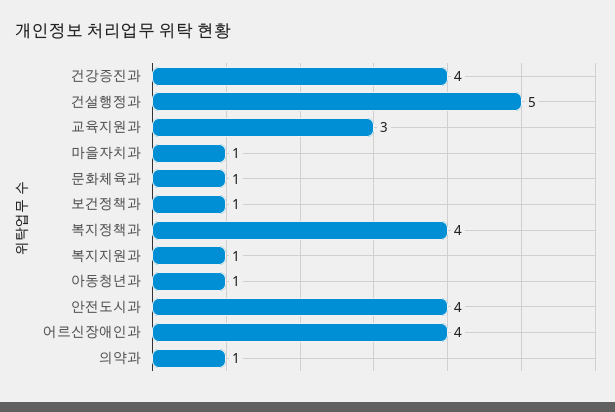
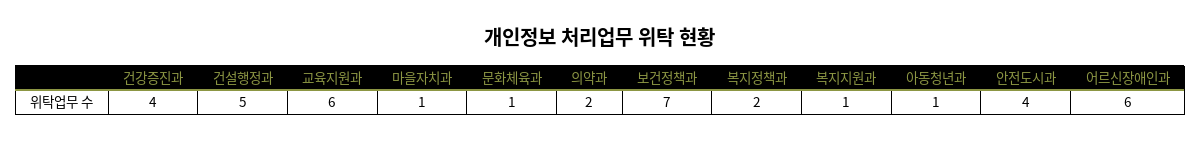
교육지원과: 3 -> 6
보건정책과: 1 -> 7
복지정책과: 4 -> 2
어르신장애인과: 4 -> 6
의약과: 1 -> 2

